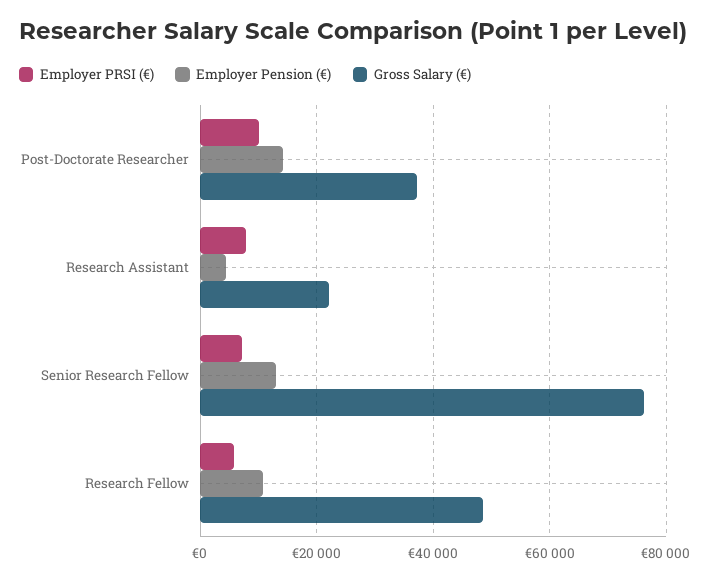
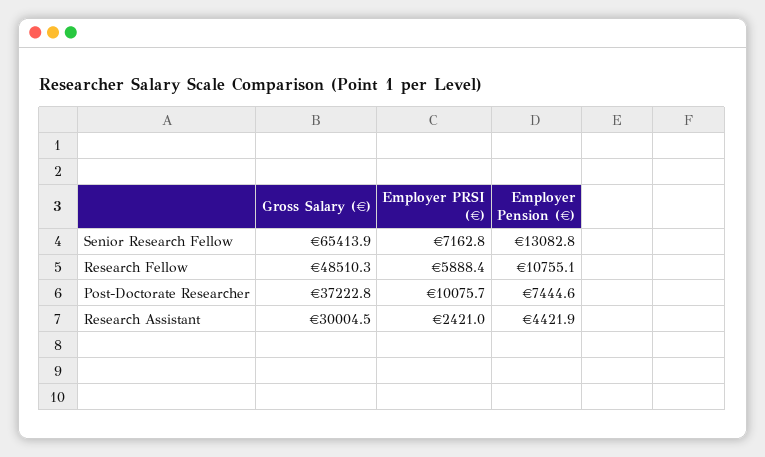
Employer Pension (€), Post-Doctorate Researcher: 14000 -> 7444.6
Employer PRSI (€), Research Assistant: 8000 -> 2421
Gross Salary (€), Research Assistant: 22000 -> 30004.5
Gross Salary (€), Senior Research Fellow: 76000 -> 65413.9

